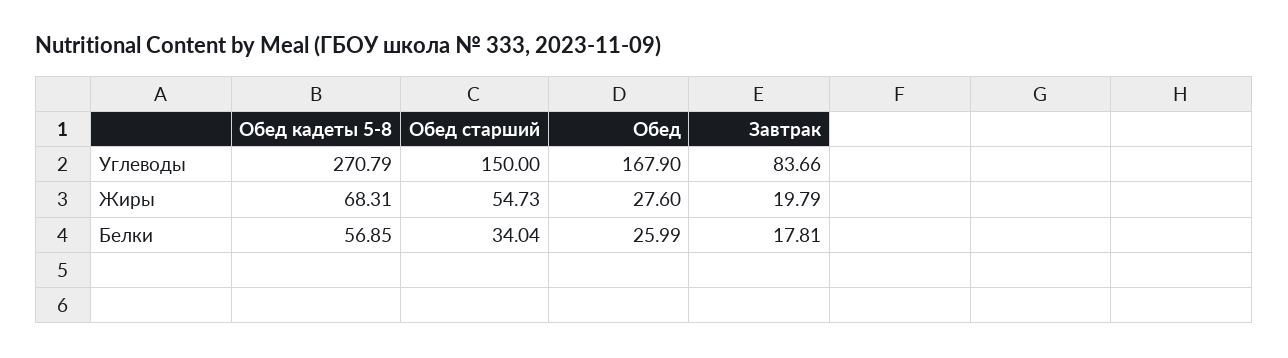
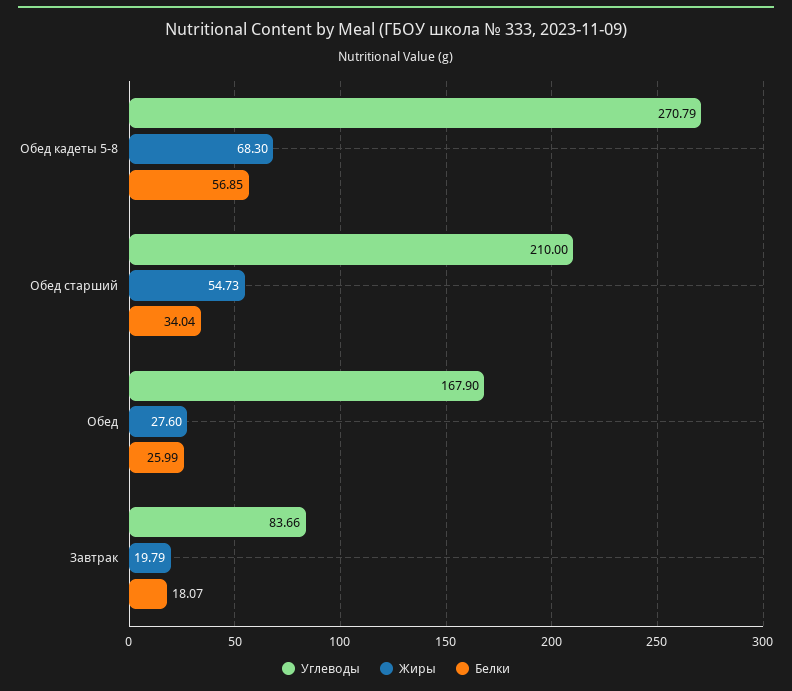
Углеводы, Обед старший: 150 -> 210
Жиры, Обед кадеты 5-8: 68.31 -> 68.3
Белки, Завтрак: 17.81 -> 18.07

